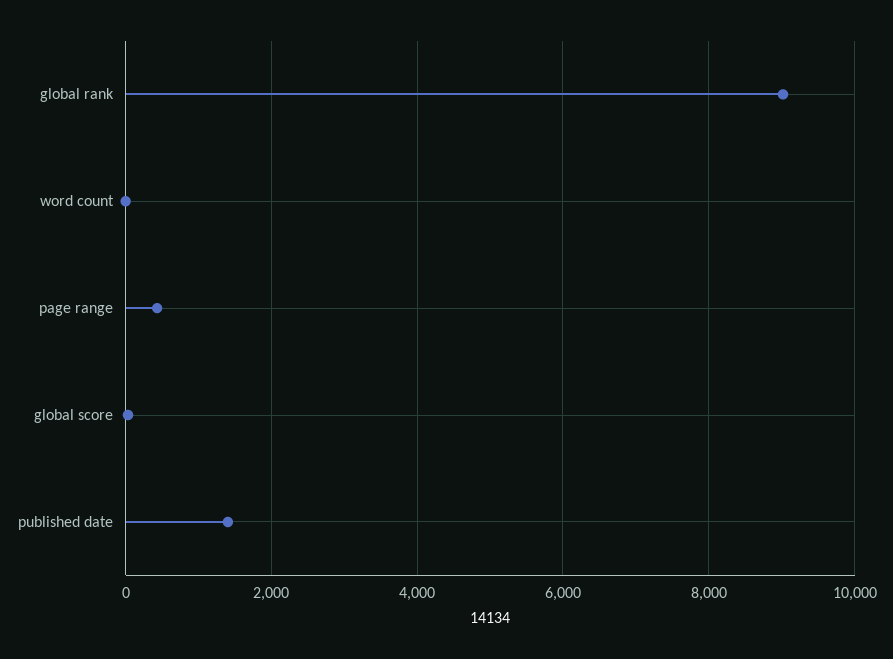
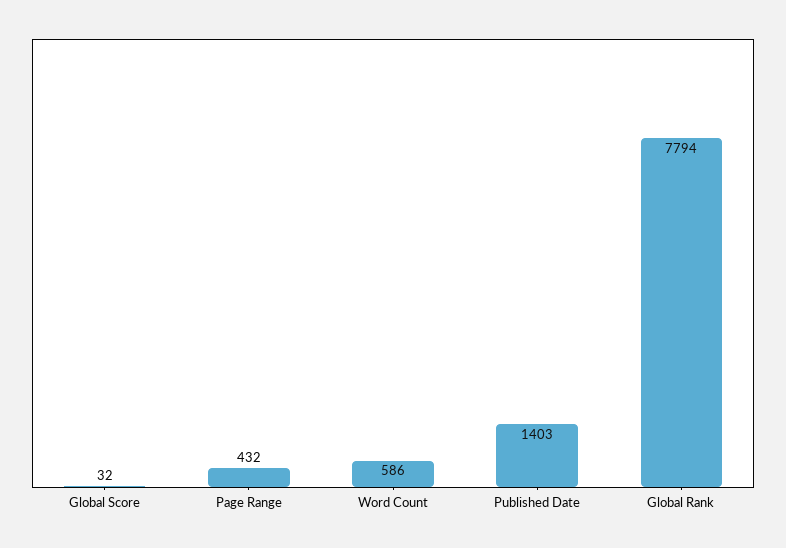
global rank: 9000 -> 7794
word count: 0 -> 586

